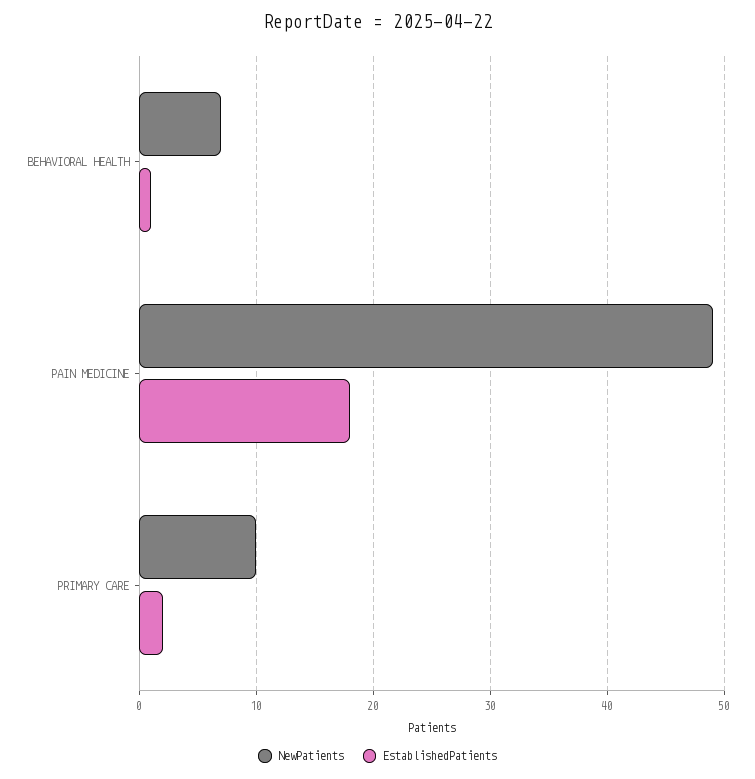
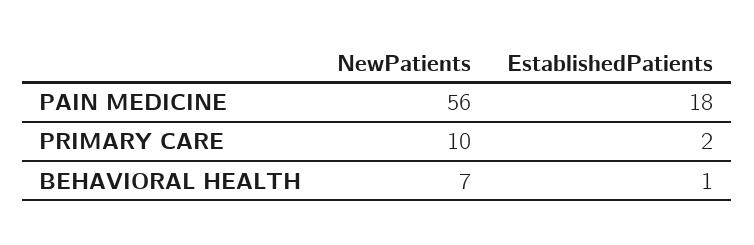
NewPatients, PAIN MEDICINE: 49 -> 56

